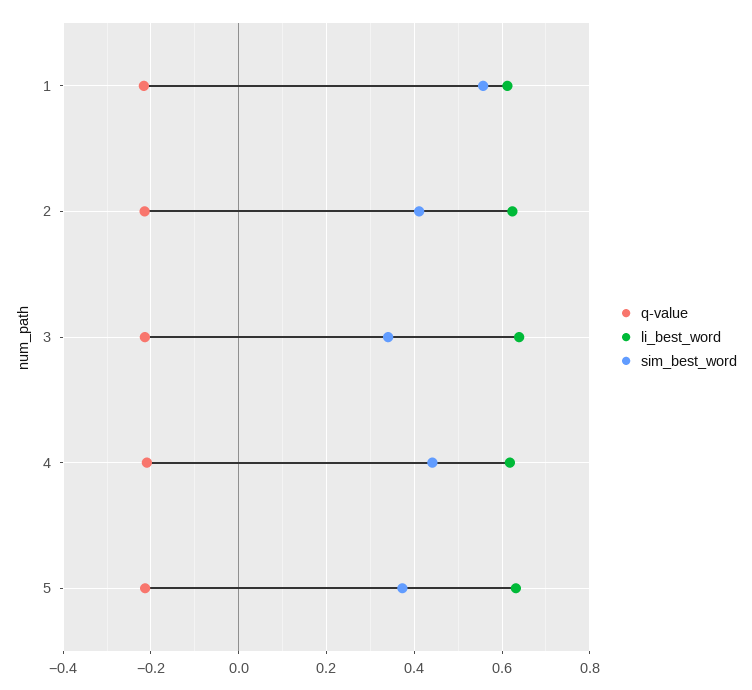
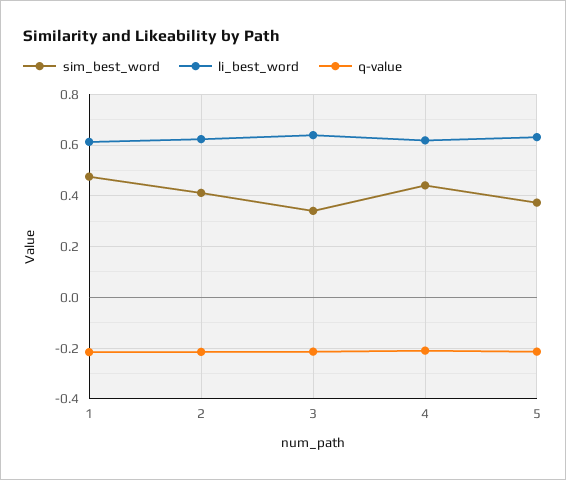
sim_best_word, 1: 0.56 -> 0.475

